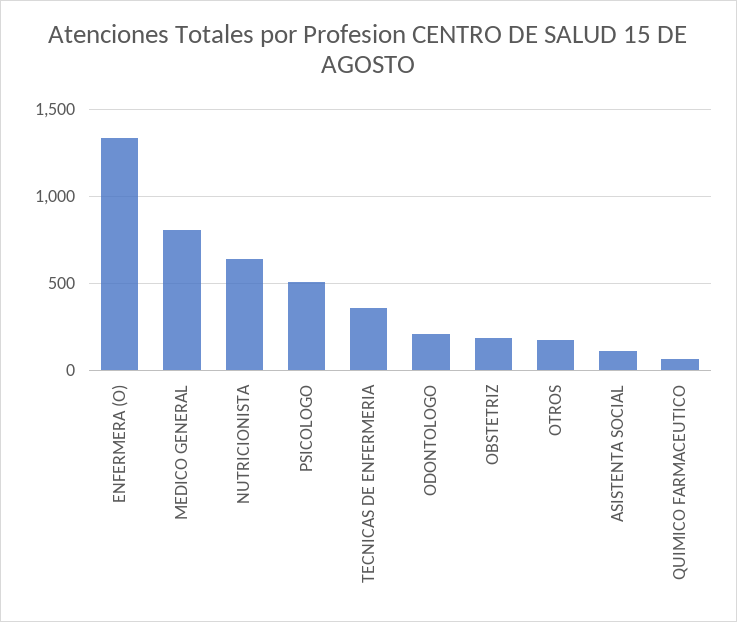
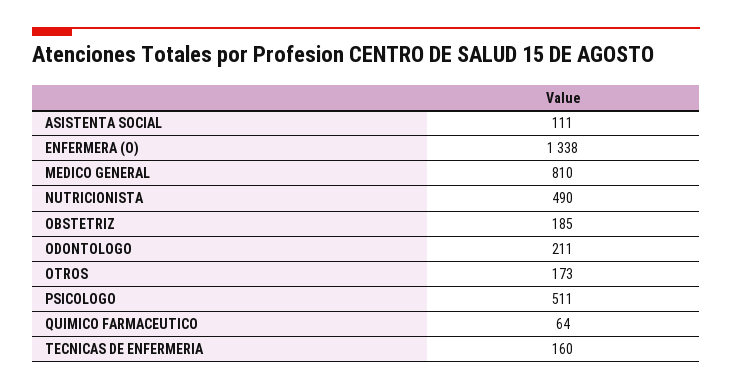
NUTRICIONISTA: 650 -> 490
TECNICAS DE ENFERMERIA: 350 -> 160

